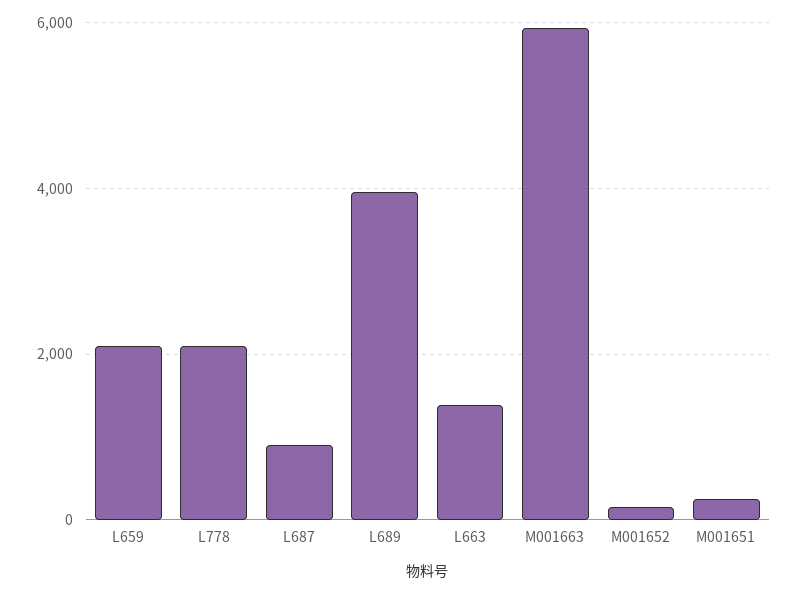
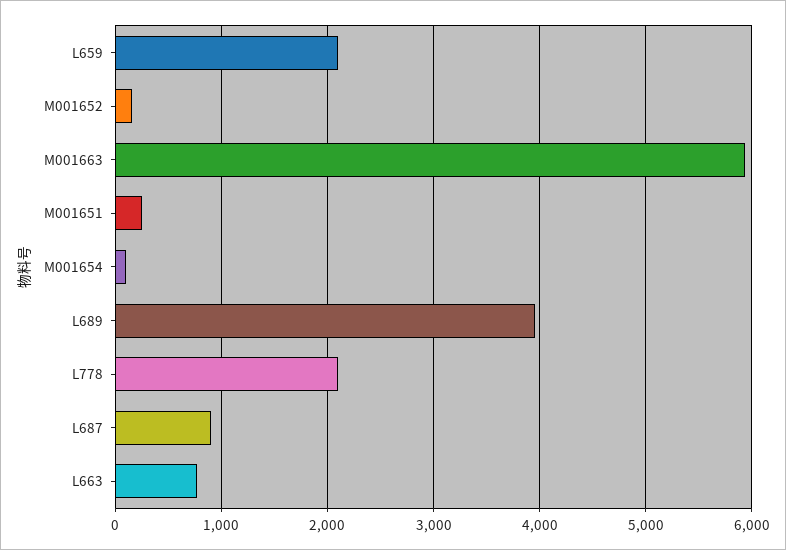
L663: 1400 -> 800
M001654: none -> 100

